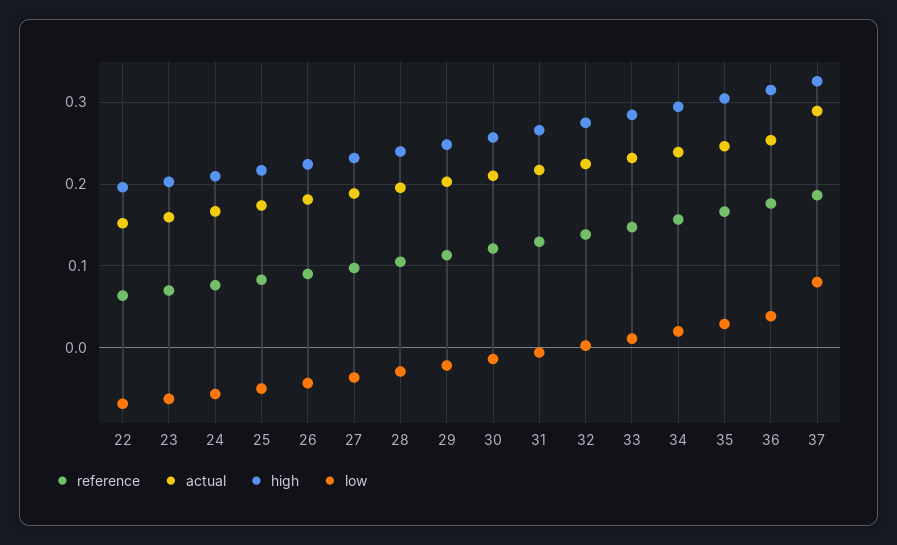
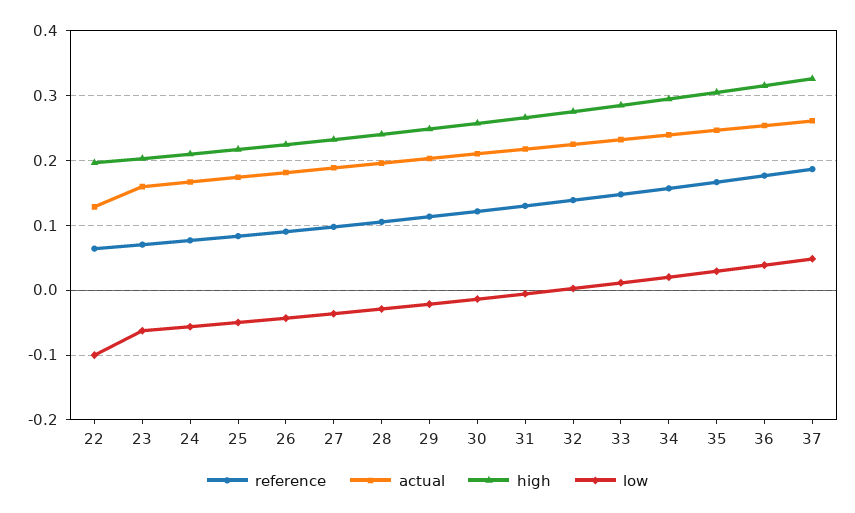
actual, 22: 0.15 -> 0.13
low, 22: -0.07 -> -0.1
actual, 37: 0.29 -> 0.26
low, 37: 0.08 -> 0.05

